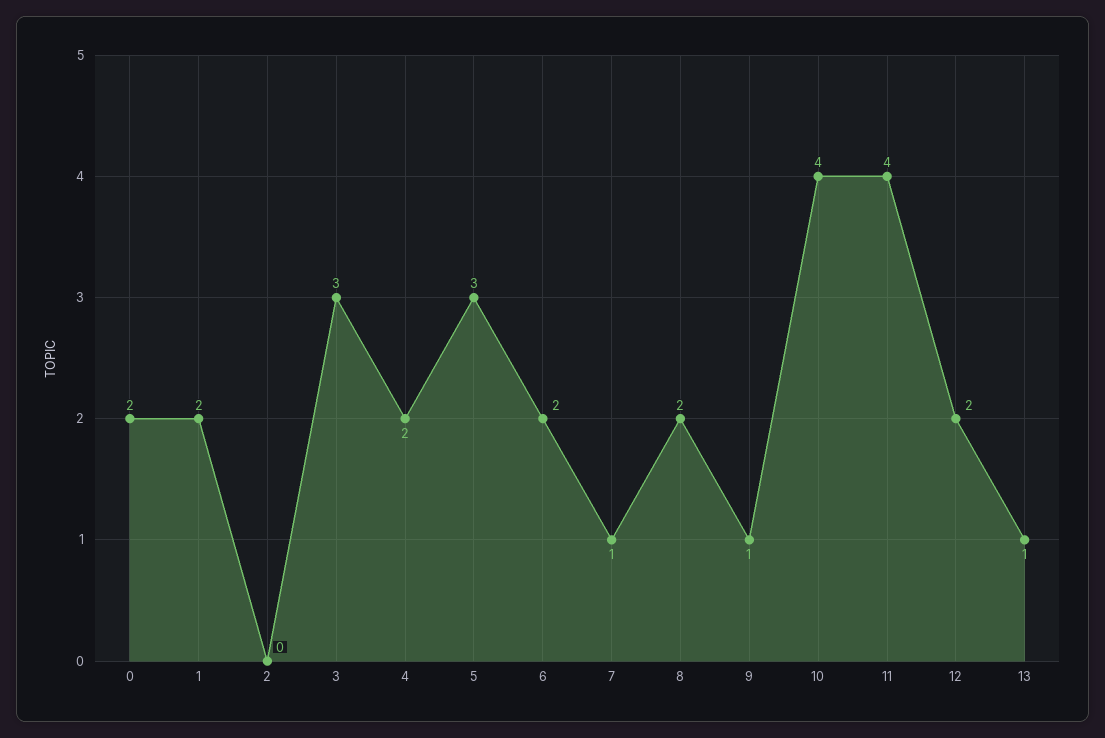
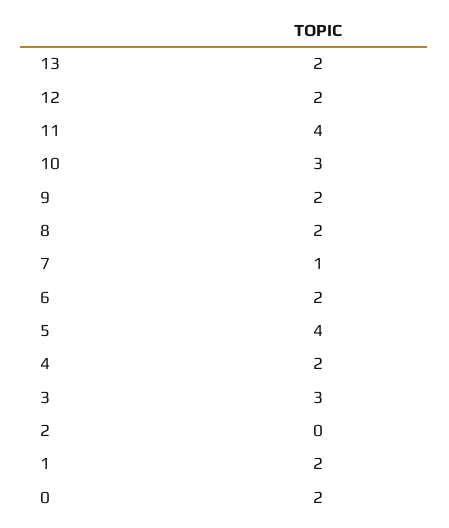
5: 3 -> 4
9: 1 -> 2
10: 4 -> 3
13: 1 -> 2

